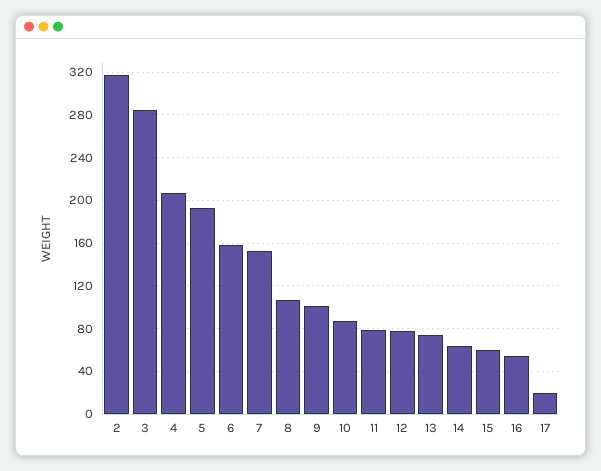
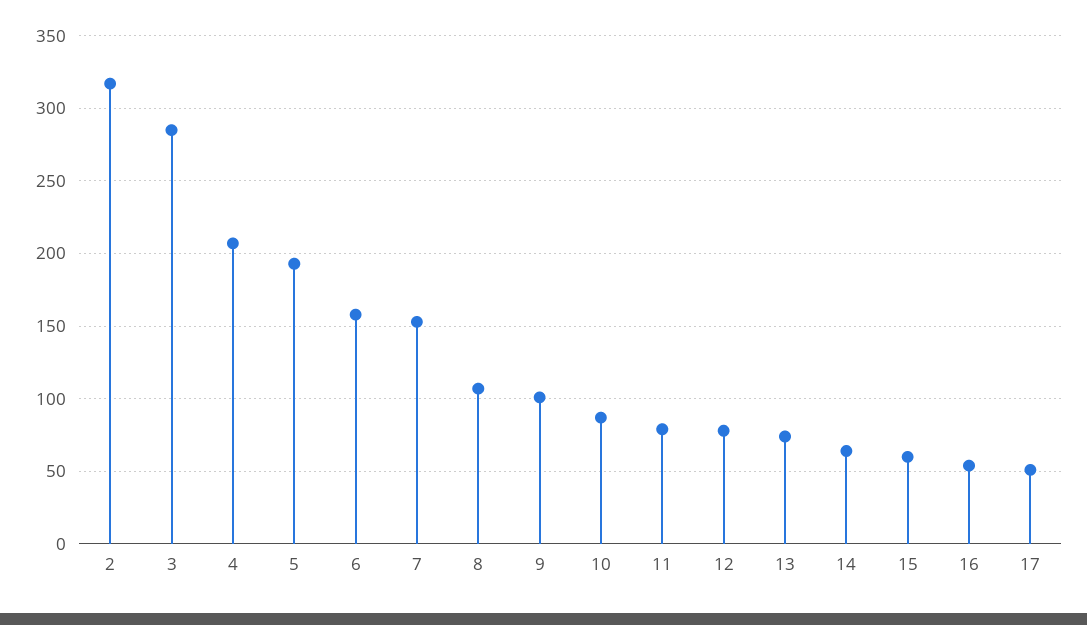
17: 20 -> 50

